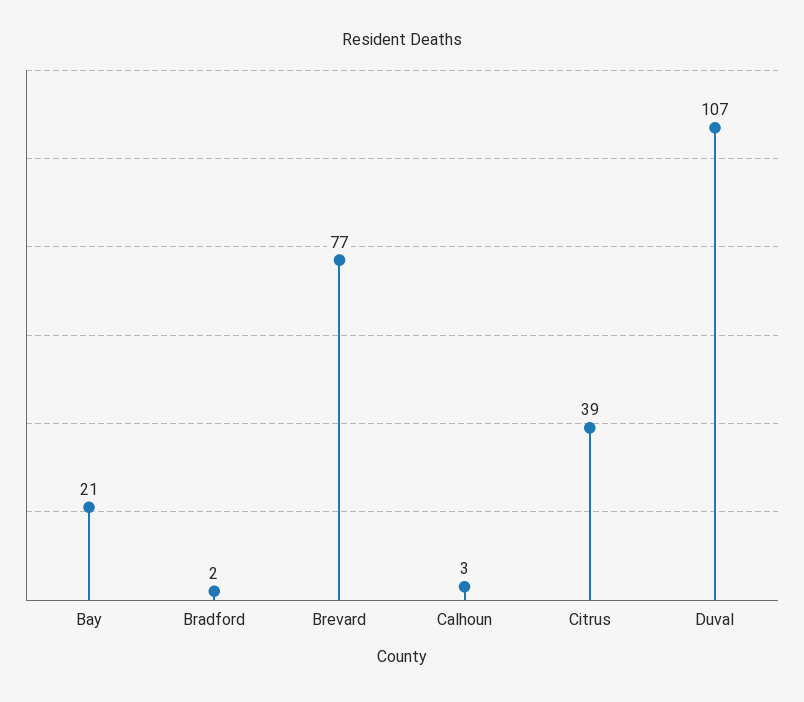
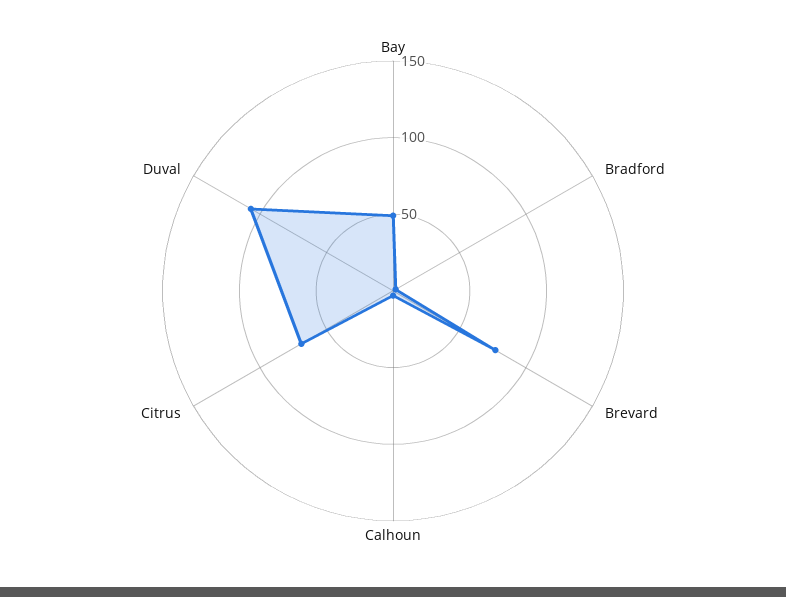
Bay: 21 -> 50
Citrus: 39 -> 70

